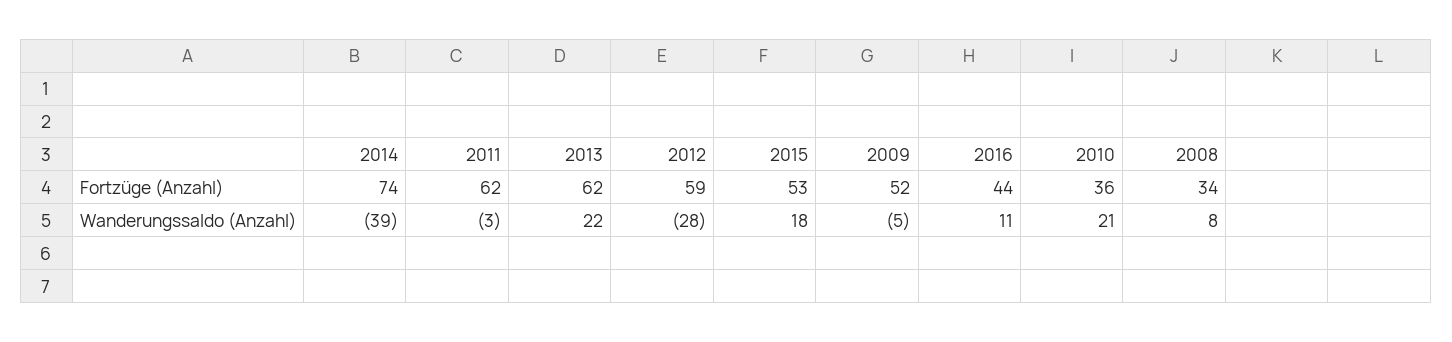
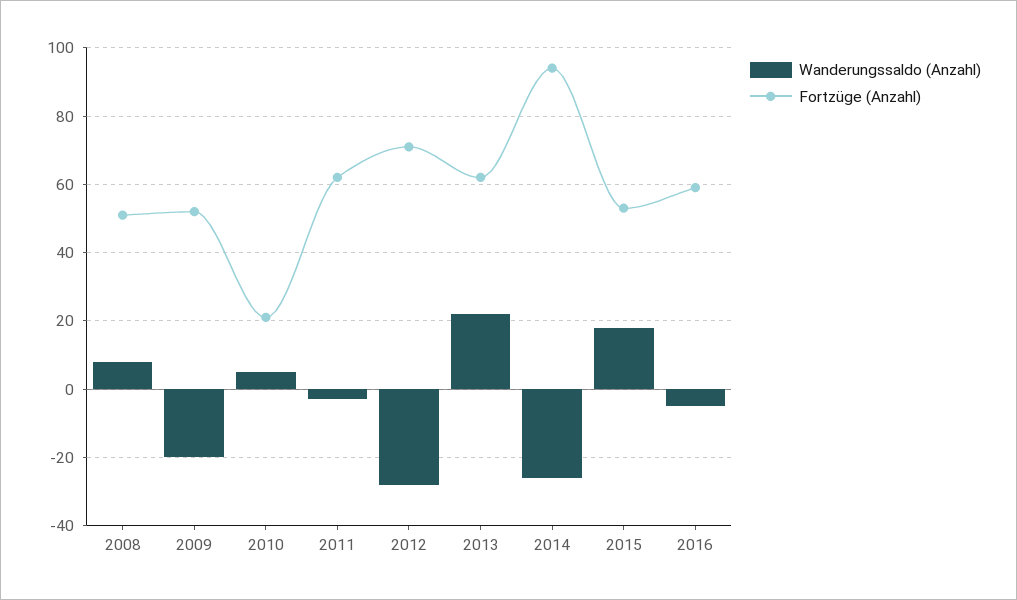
Fortzüge (Anzahl), 2014: 74 -> 95
Fortzüge (Anzahl), 2012: 59 -> 70
Fortzüge (Anzahl), 2016: 44 -> 60
Fortzüge (Anzahl), 2010: 36 -> 20
Fortzüge (Anzahl), 2008: 34 -> 50
Wanderungssaldo (Anzahl), 2014: -39 -> -25
Wanderungssaldo (Anzahl), 2009: -5 -> -20
Wanderungssaldo (Anzahl), 2016: 11 -> -5
Wanderungssaldo (Anzahl), 2010: 21 -> 5

